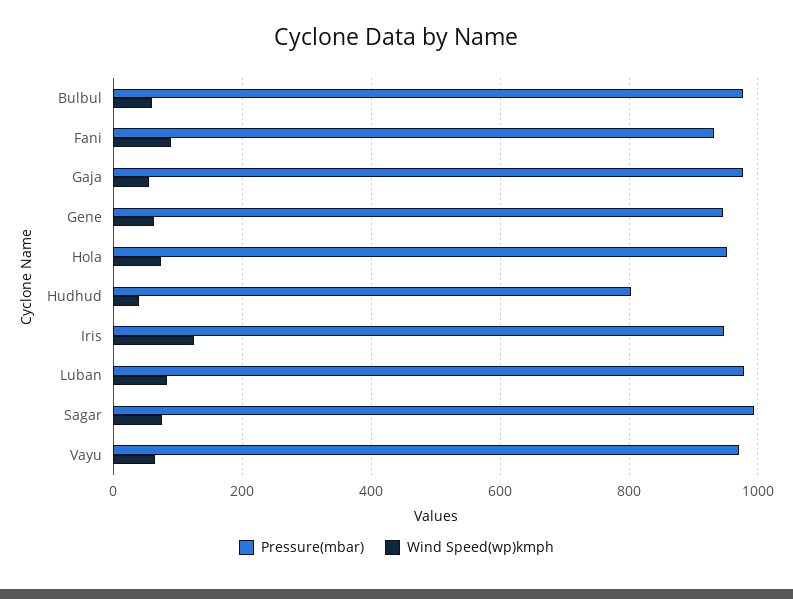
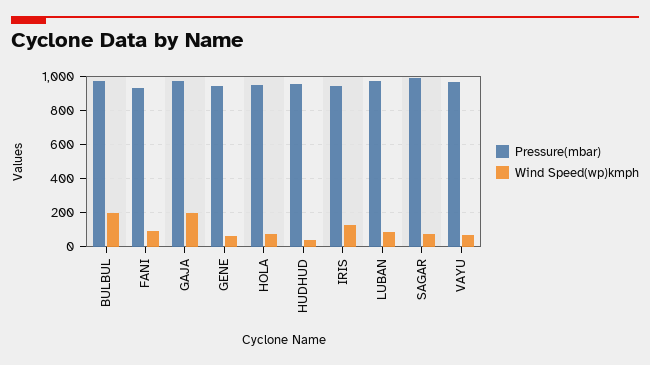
Wind Speed(wp)kmph, Bulbul: 60 -> 200
Wind Speed(wp)kmph, Gaja: 60 -> 200
Pressure(mbar), Hudhud: 800 -> 950

